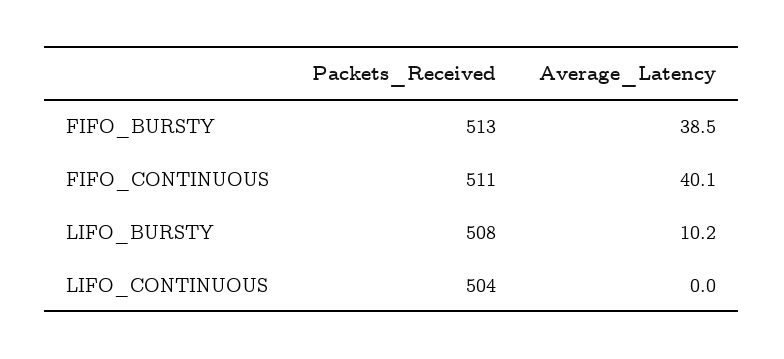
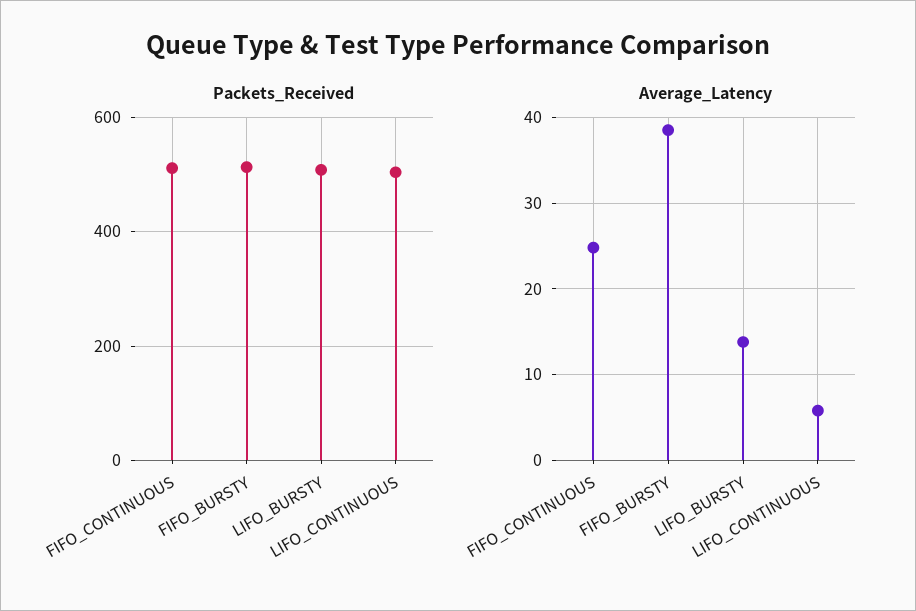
Average_Latency, FIFO_CONTINUOUS: 40.1 -> 25
Average_Latency, LIFO_BURSTY: 10.2 -> 14
Average_Latency, LIFO_CONTINUOUS: 0 -> 6

